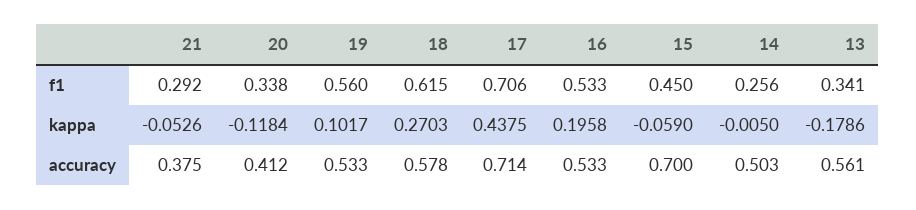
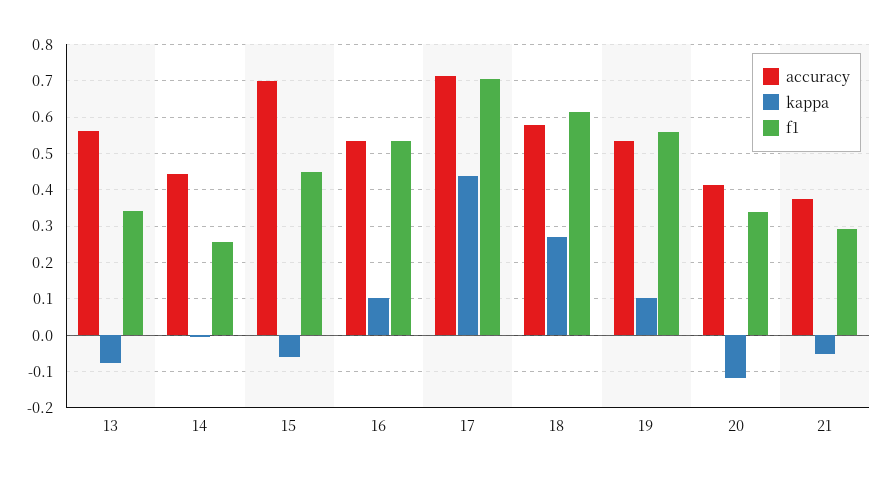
kappa, 16: 0.1958 -> 0.1
kappa, 13: -0.1786 -> -0.08
accuracy, 14: 0.503 -> 0.44

